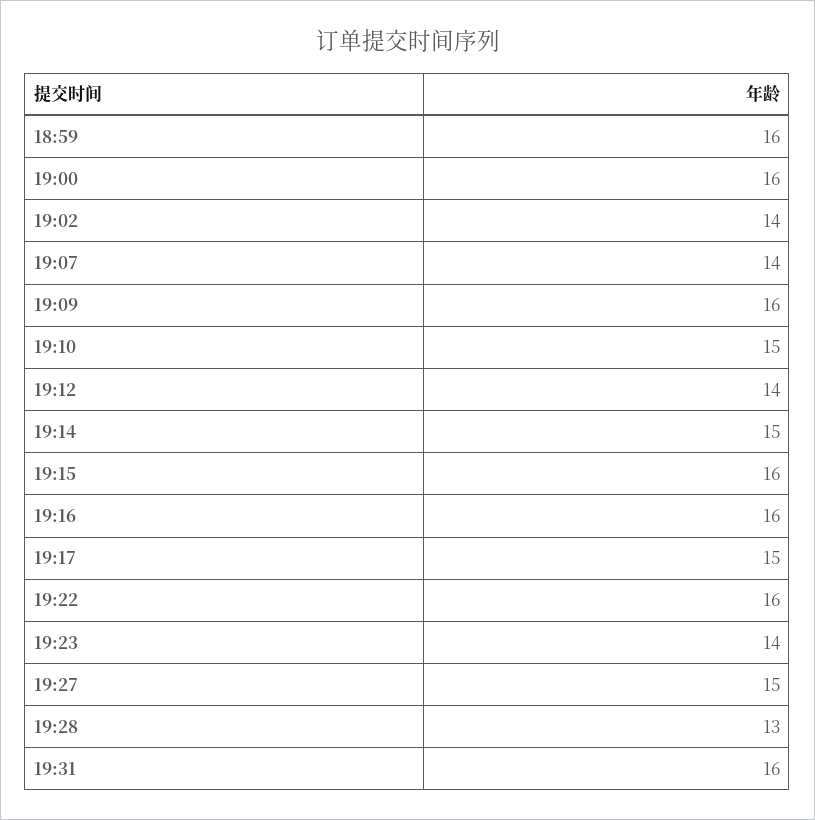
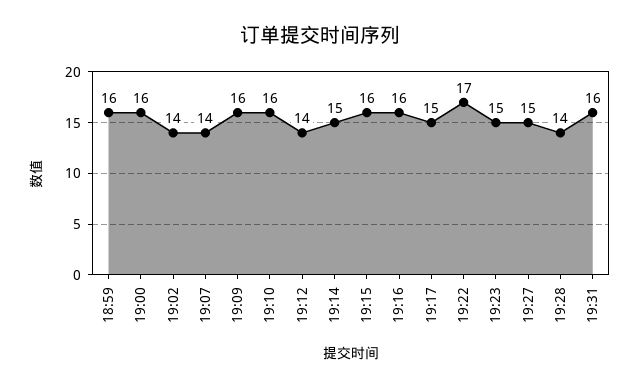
19:10: 15 -> 16
19:22: 16 -> 17
19:23: 14 -> 15
19:28: 13 -> 14

